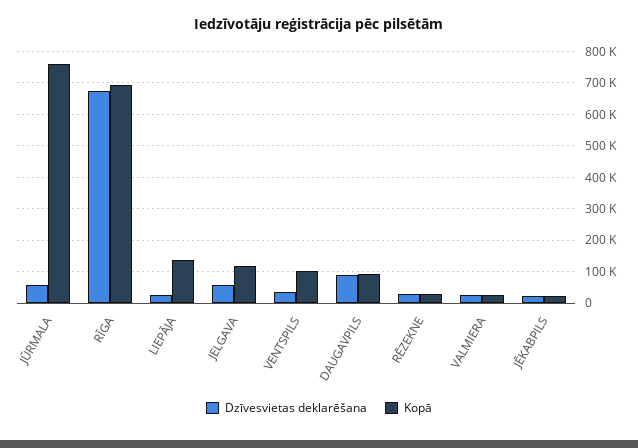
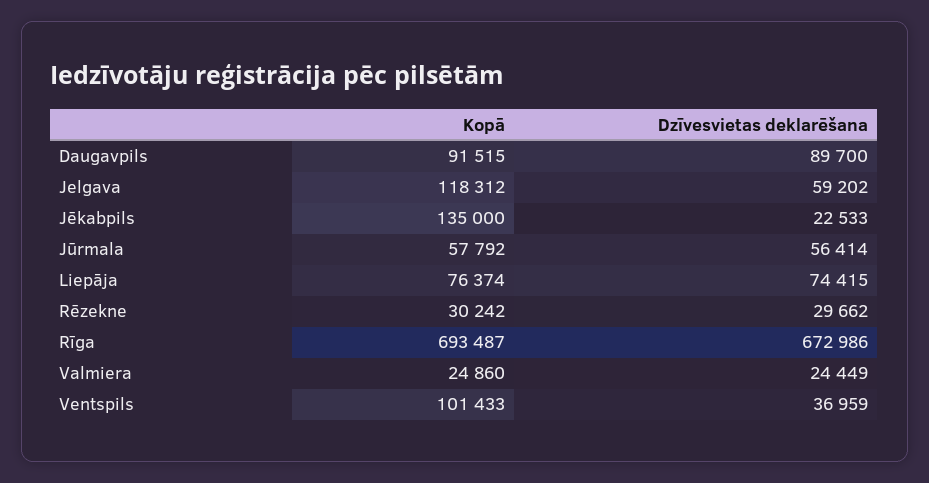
Kopā, JŪRMALA: 760000 -> 57792
Dzīvesvietas deklarēšana, LIEPĀJA: 20000 -> 74415
Kopā, LIEPĀJA: 140000 -> 76374
Kopā, JĒKABPILS: 20000 -> 135000

